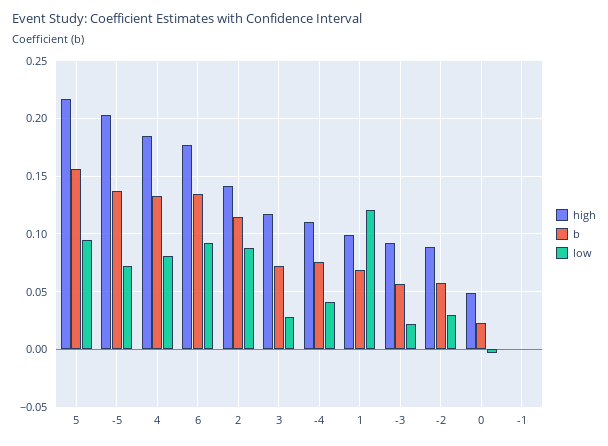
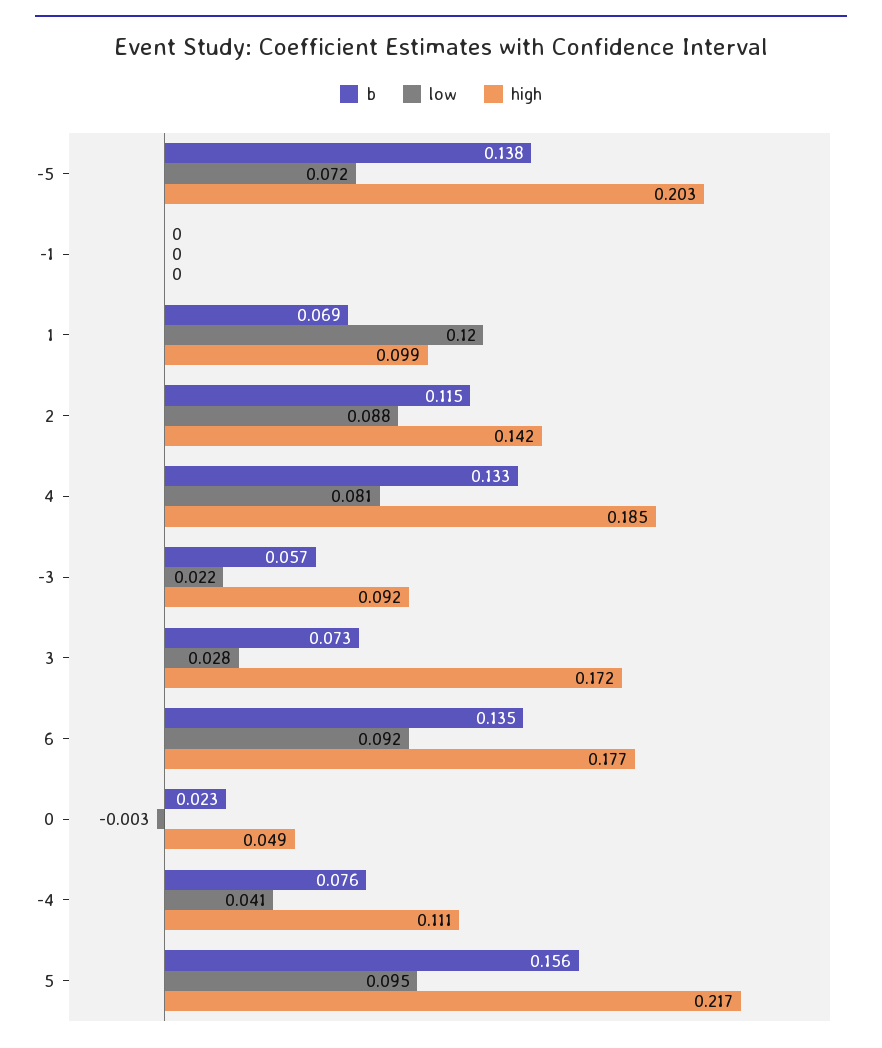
high, 3: 0.12 -> 0.172
high, -2: 0.09 -> none
b, -2: 0.06 -> none
low, -2: 0.03 -> none

